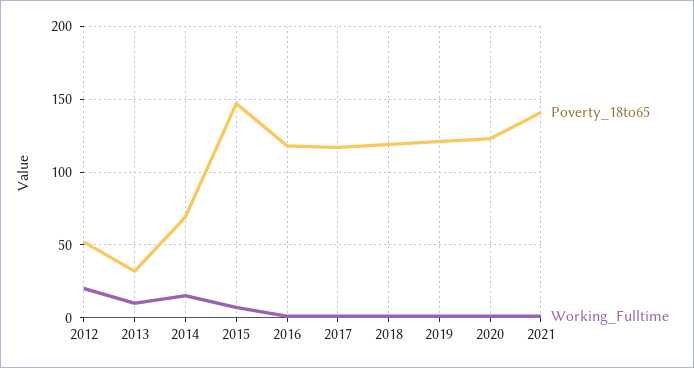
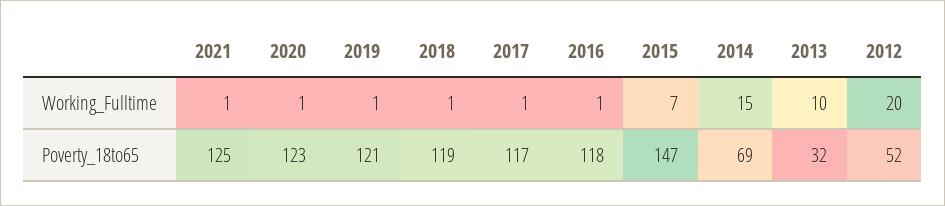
Poverty_18to65, 2021: 140 -> 125

